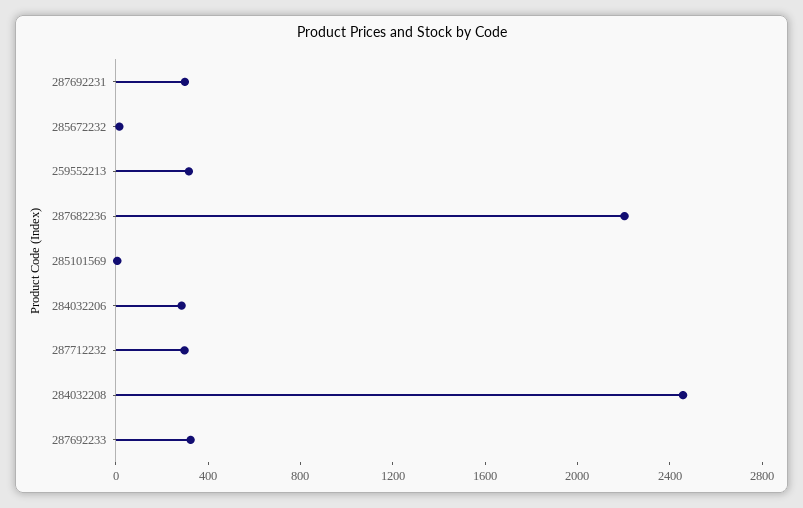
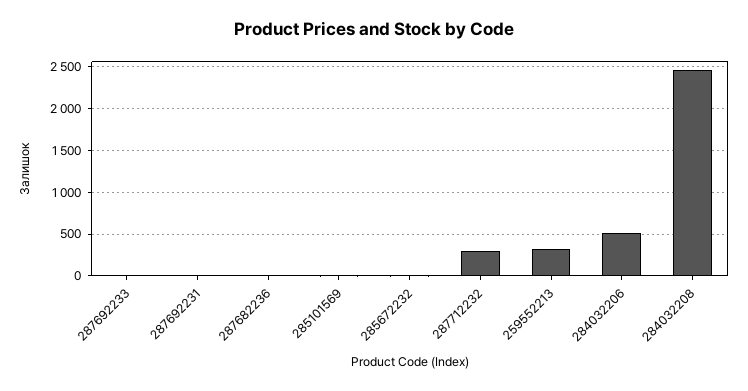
287692231: 300 -> 0
287682236: 2200 -> 0
284032206: 300 -> 500
287692233: 300 -> 0

